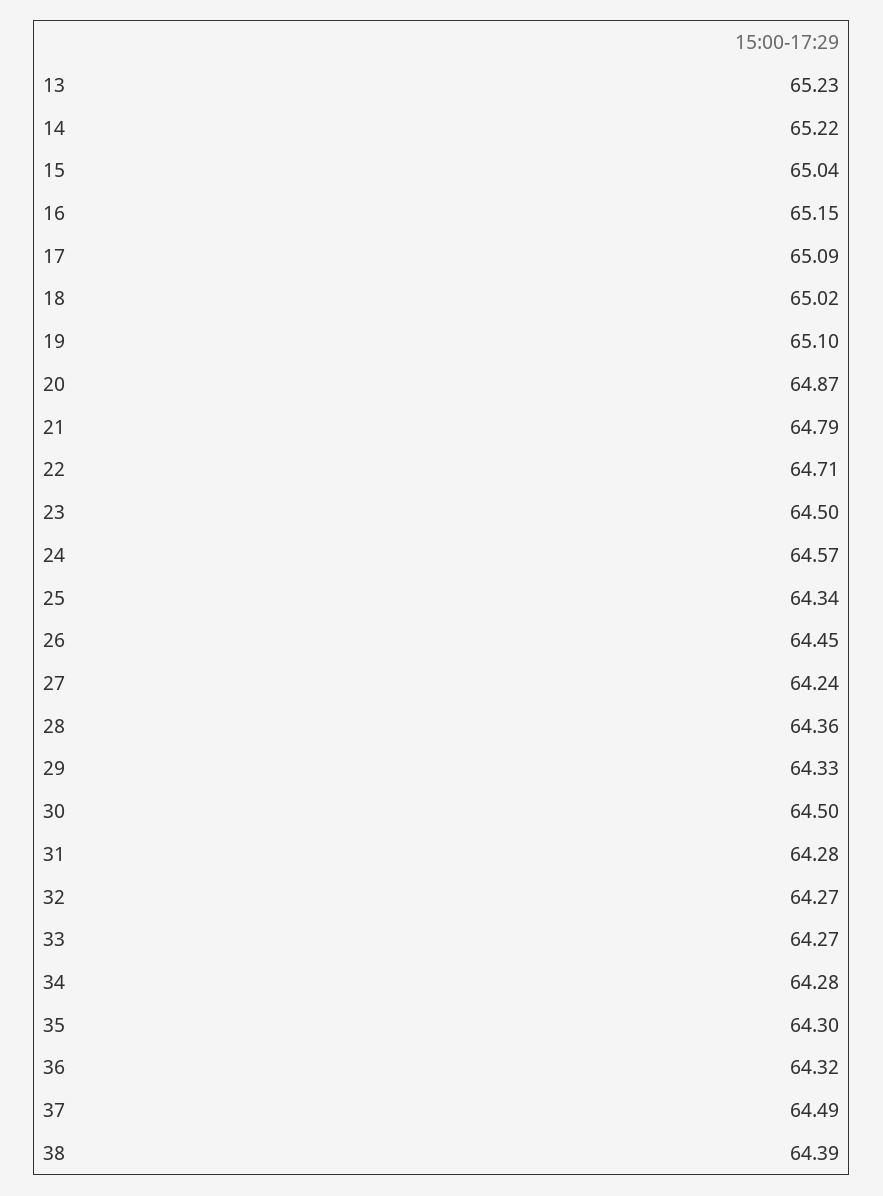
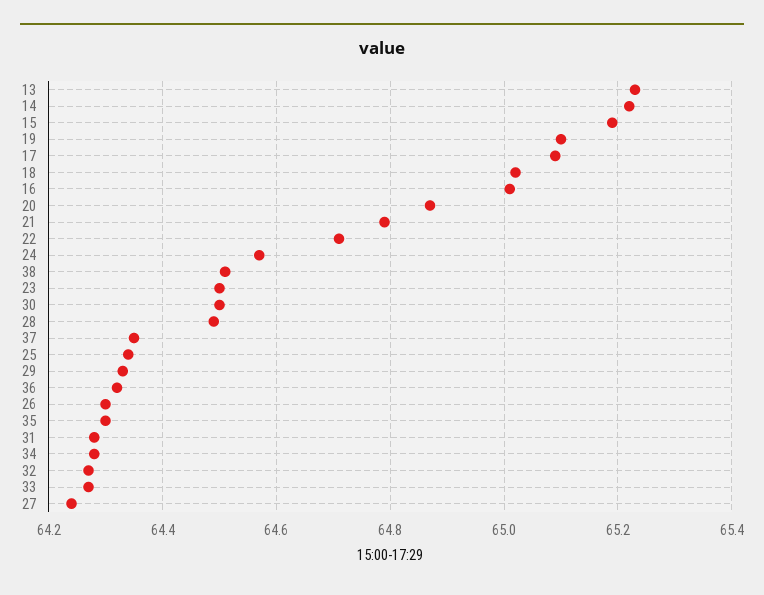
15: 65.04 -> 65.2
16: 65.15 -> 65
26: 64.45 -> 64.3
28: 64.36 -> 64.5
37: 64.49 -> 64.35
38: 64.39 -> 64.5

